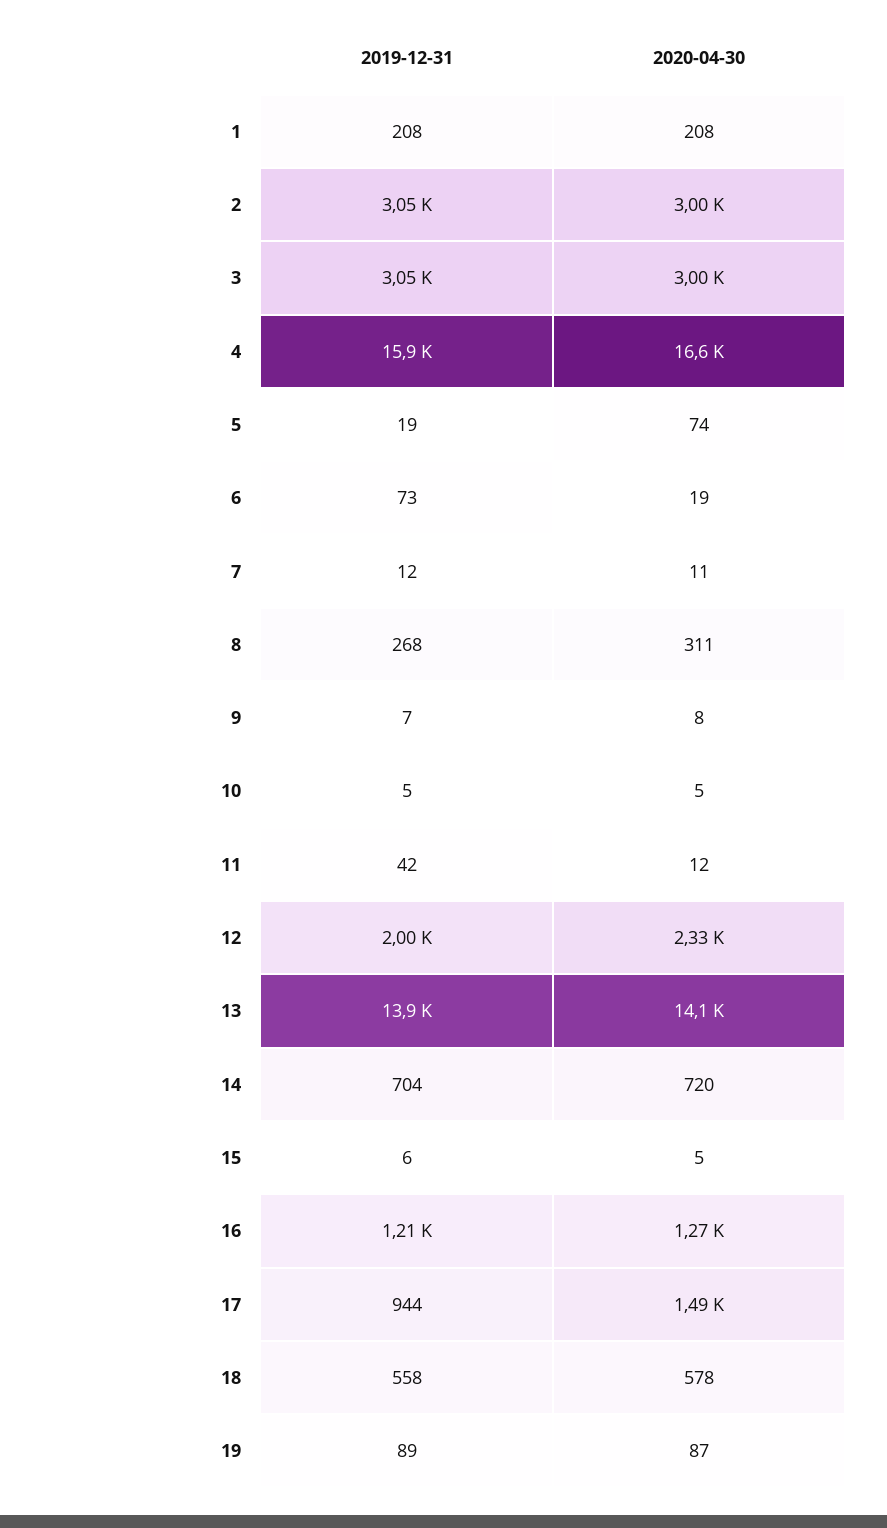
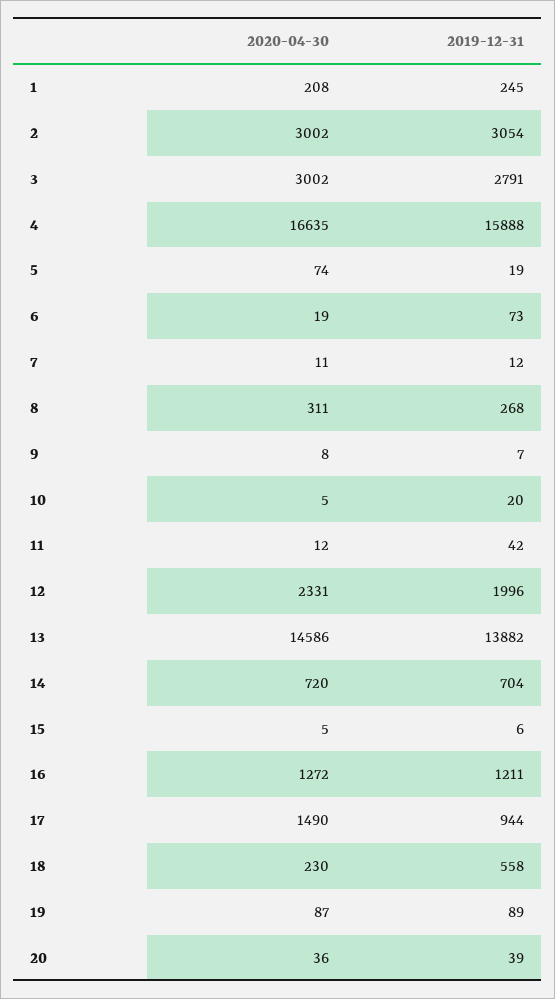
2019-12-31, 1: 208 -> 245
2019-12-31, 3: 3050 -> 2791
2019-12-31, 10: 5 -> 20
2020-04-30, 13: 14100 -> 14586
2020-04-30, 18: 578 -> 230
2020-04-30, 20: none -> 36
2019-12-31, 20: none -> 39

